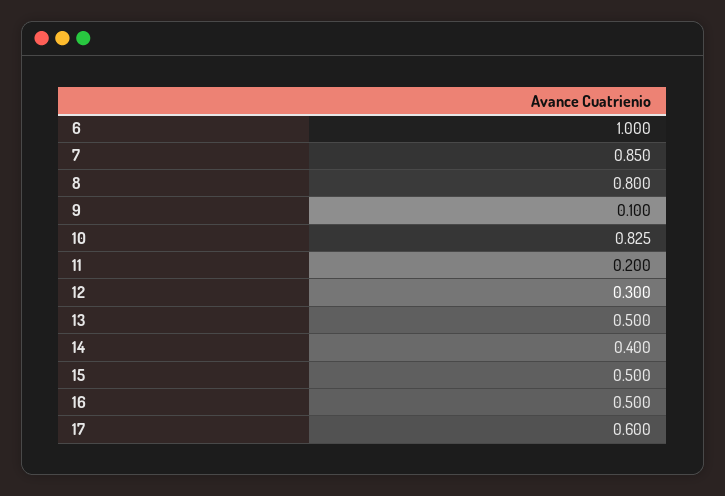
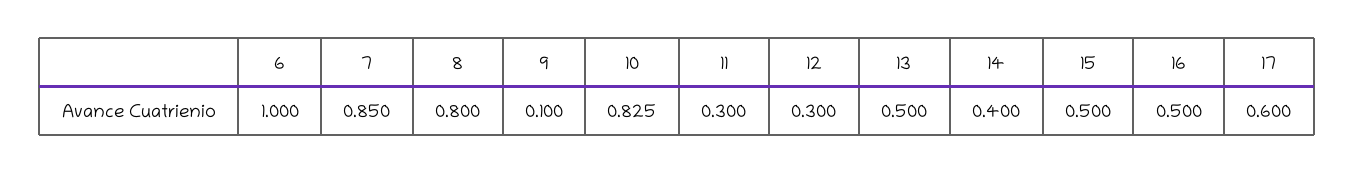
11: 0.2 -> 0.3

